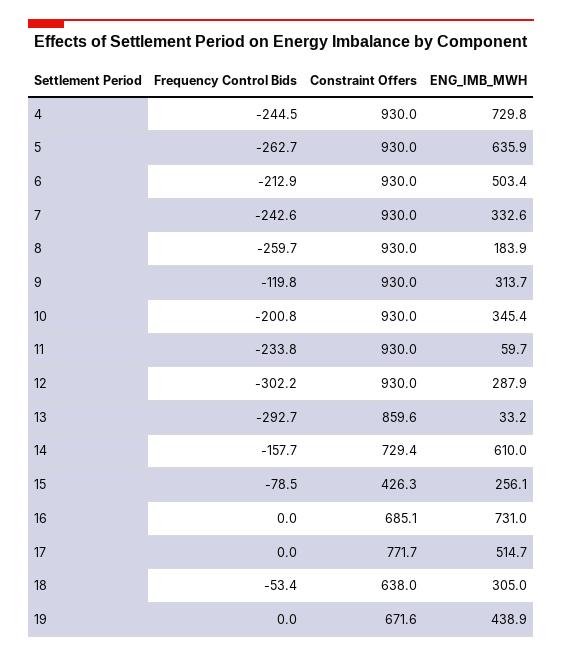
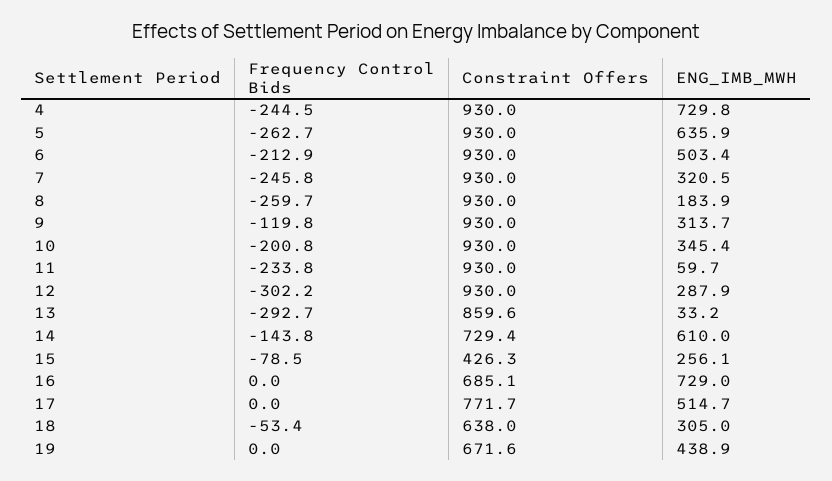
Frequency Control Bids, 7: -242.6 -> -245.8
ENG_IMB_MWH, 7: 332.6 -> 320.5
Frequency Control Bids, 14: -157.7 -> -143.8
ENG_IMB_MWH, 16: 731 -> 729

